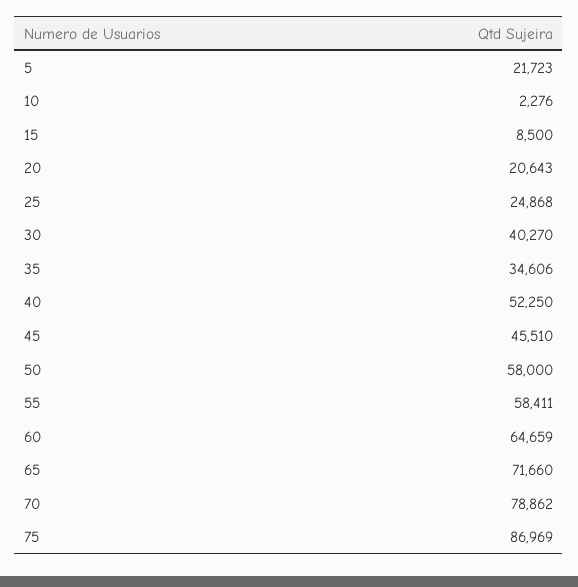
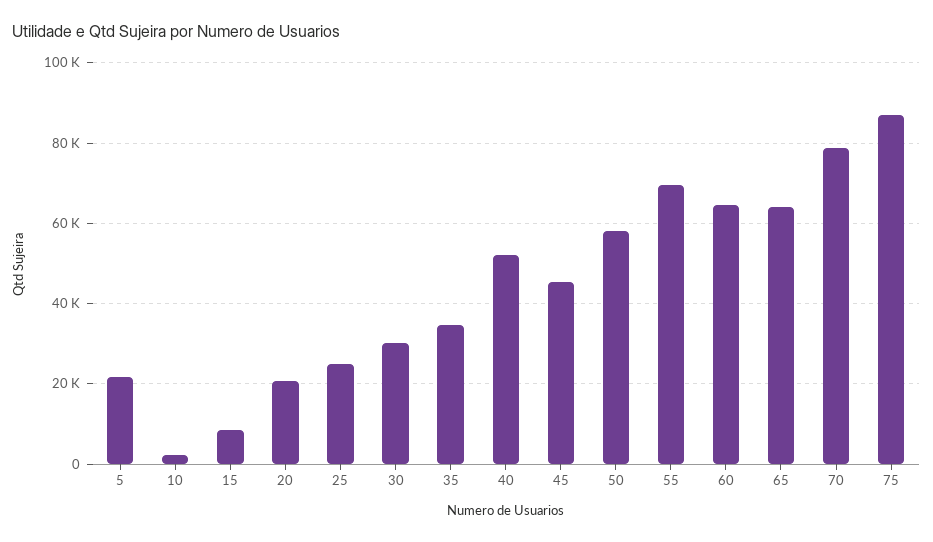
30: 40270 -> 30000
55: 58411 -> 70000
65: 71660 -> 64000

